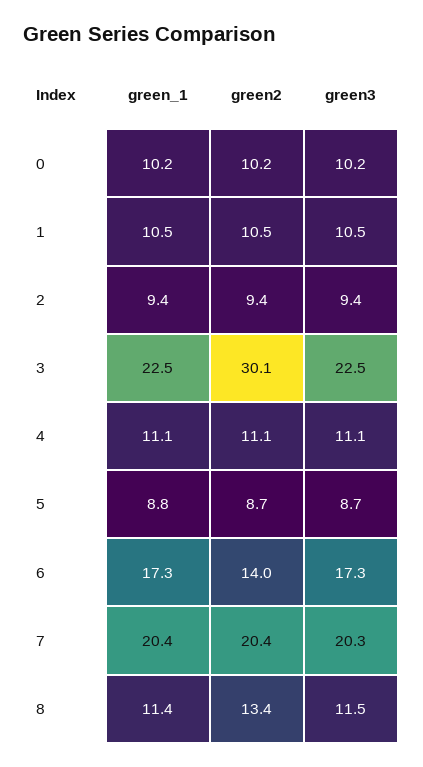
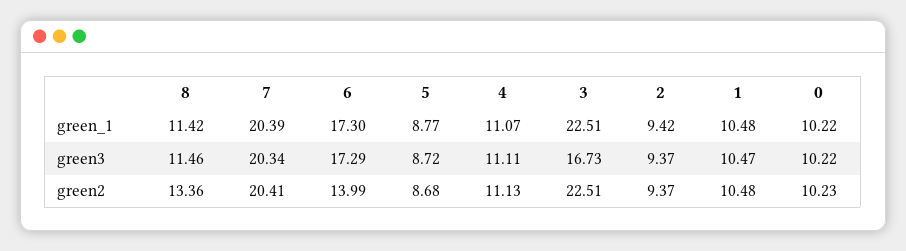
green2, 3: 30.1 -> 22.51
green3, 3: 22.5 -> 16.73

